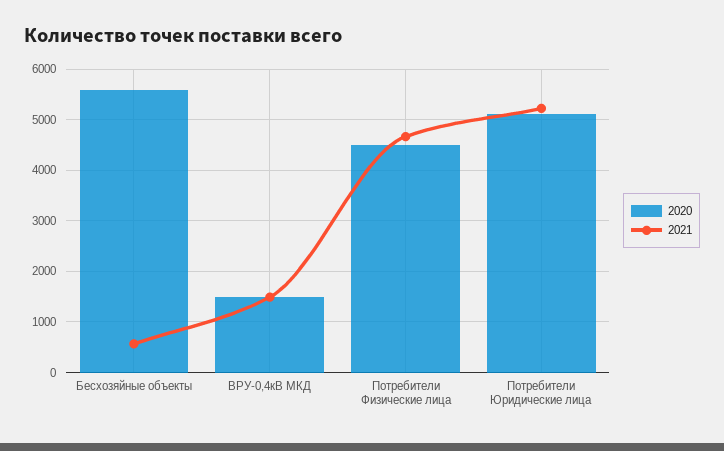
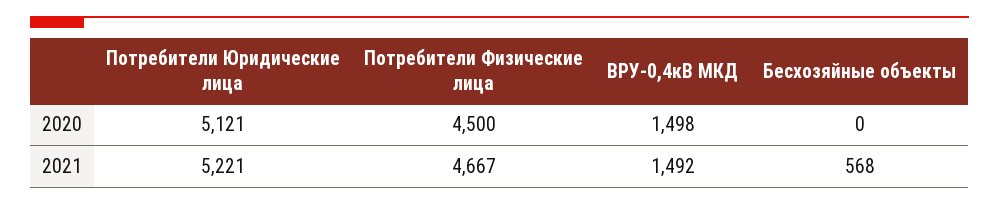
2020, Бесхозяйные объекты: 5600 -> 0

